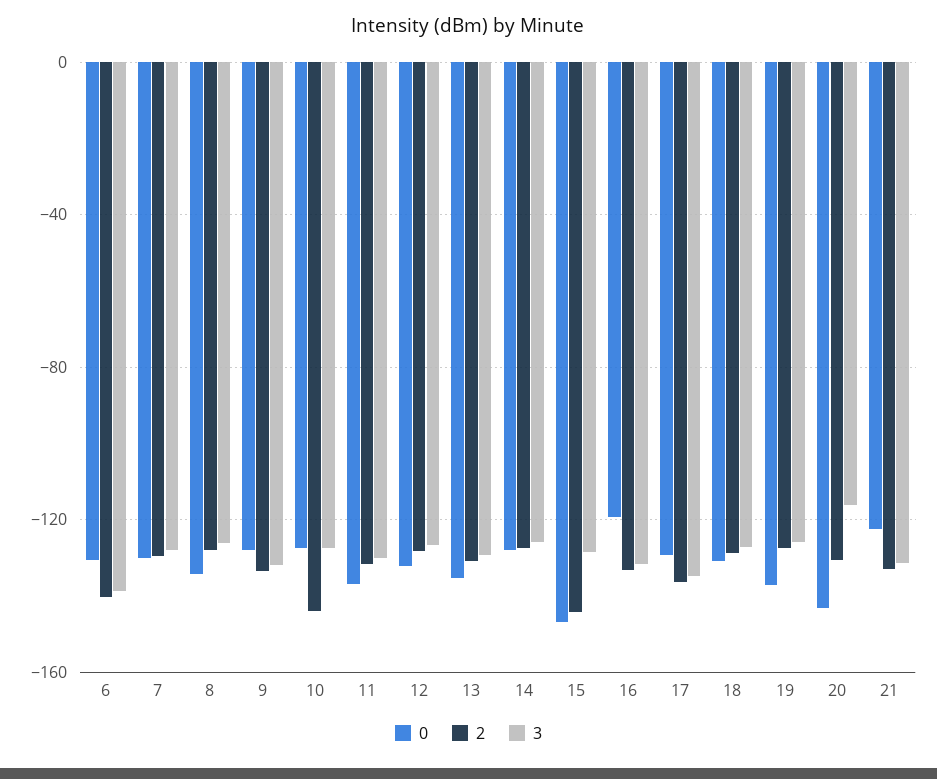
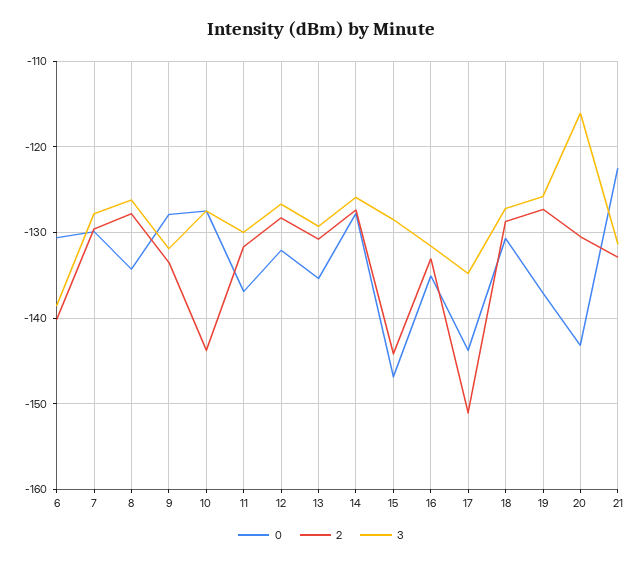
0, 16: -120 -> -135
0, 17: -130 -> -144
2, 17: -135 -> -151

